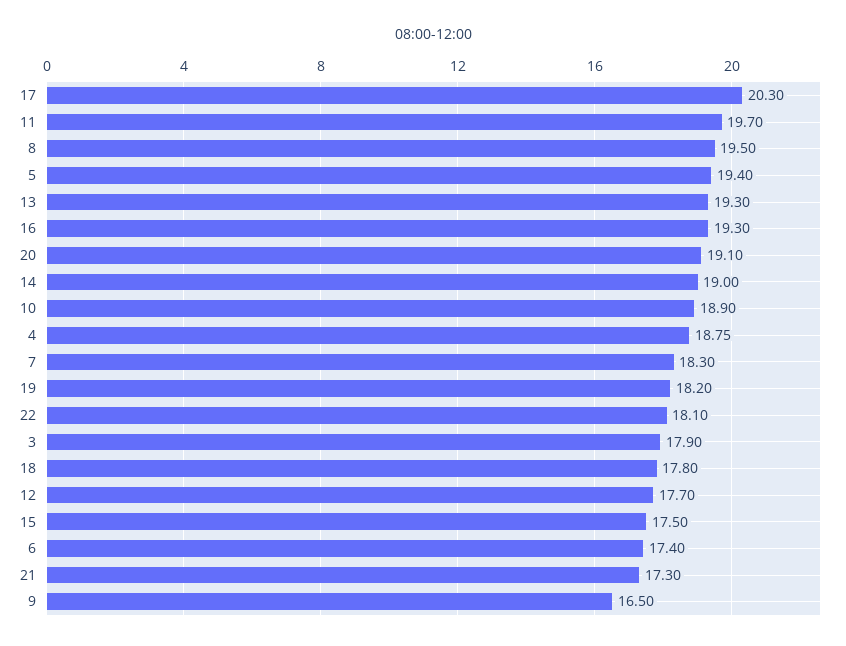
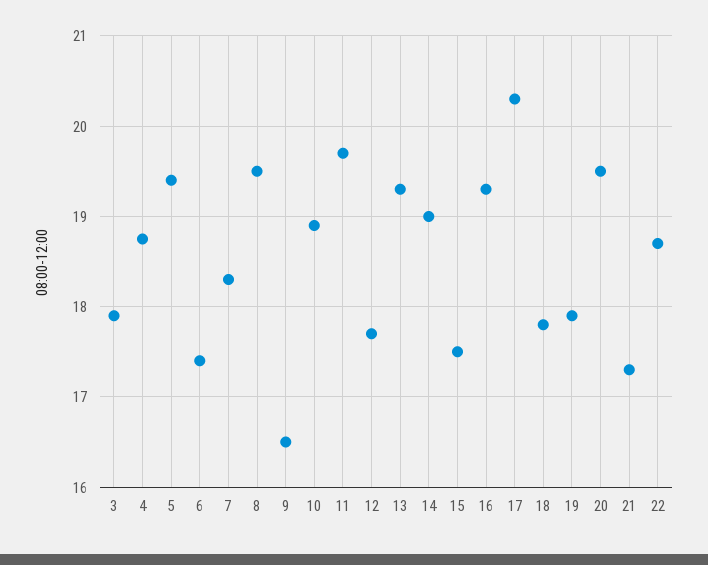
20: 19.1 -> 19.5
19: 18.2 -> 17.9
22: 18.1 -> 18.7

